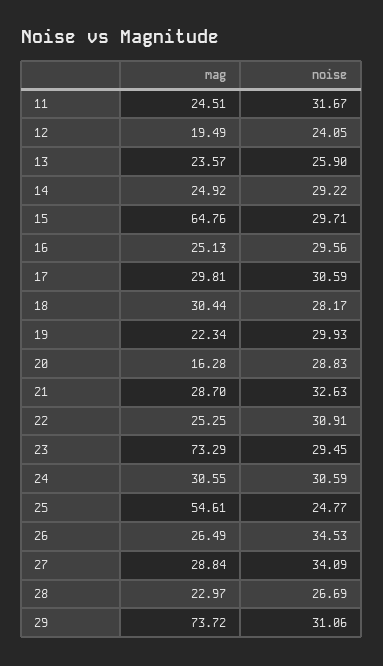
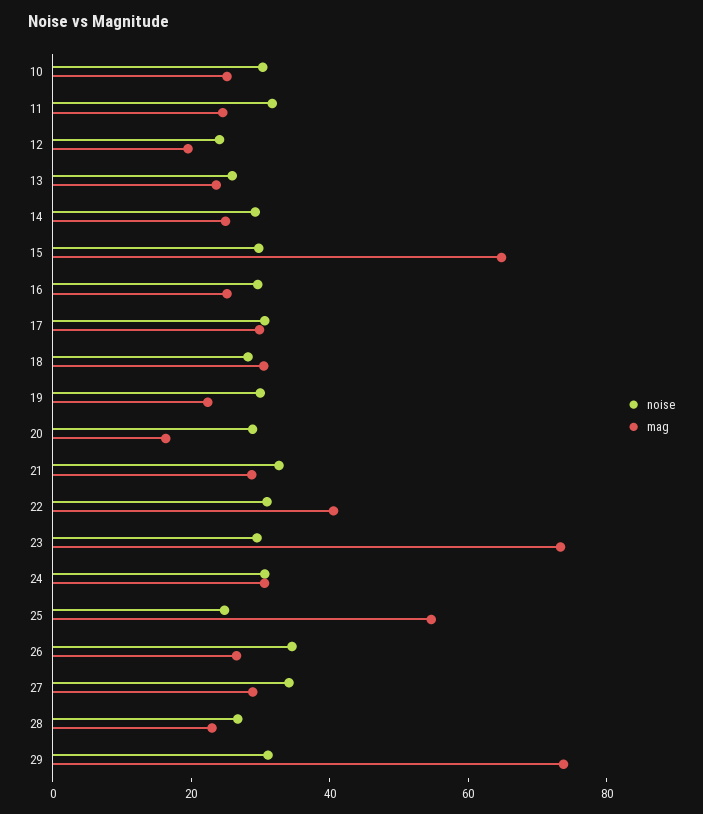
mag, 22: 25.25 -> 40
noise, 10: none -> 30
mag, 10: none -> 25

